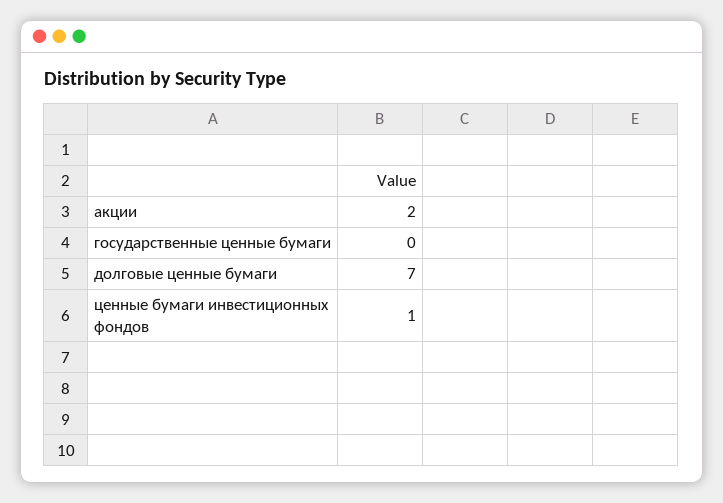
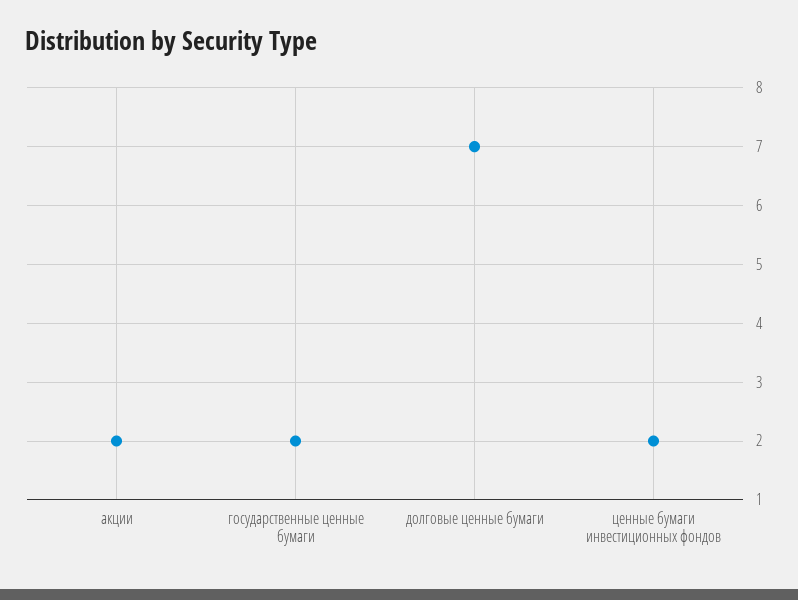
государственные ценные бумаги: 0 -> 2
ценные бумаги инвестиционных фондов: 1 -> 2

